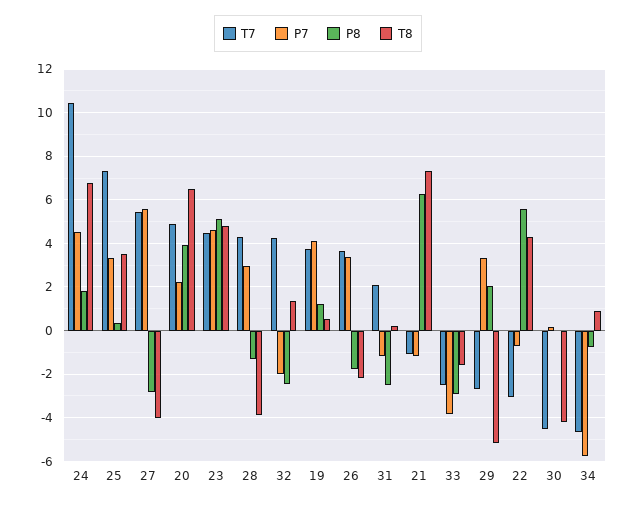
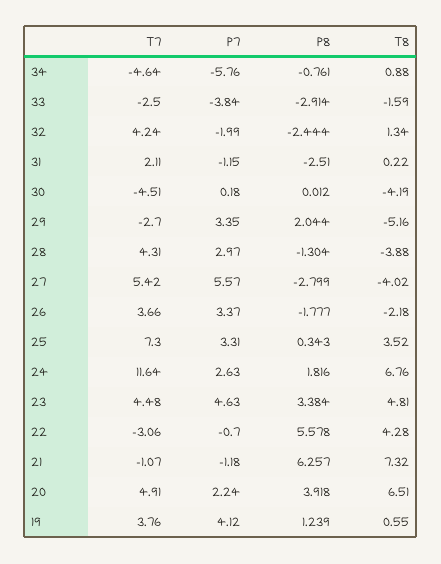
T7, 24: 10.5 -> 11.64
P7, 24: 4.5 -> 2.63
P8, 23: 5 -> 3.384

